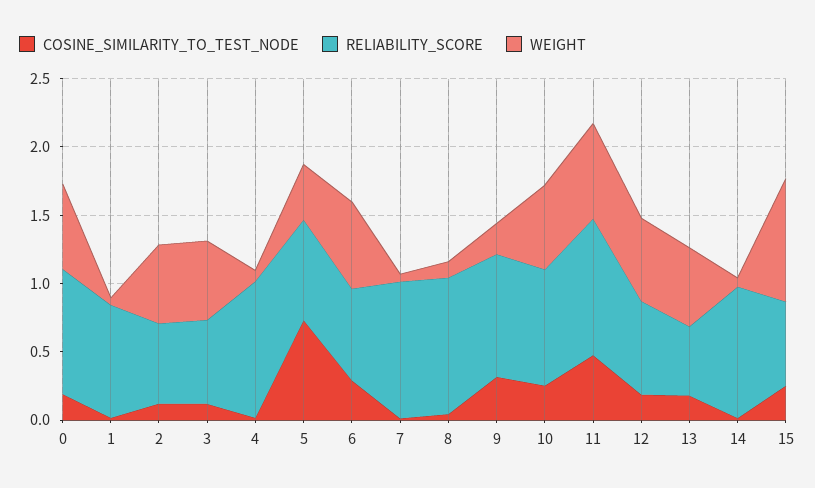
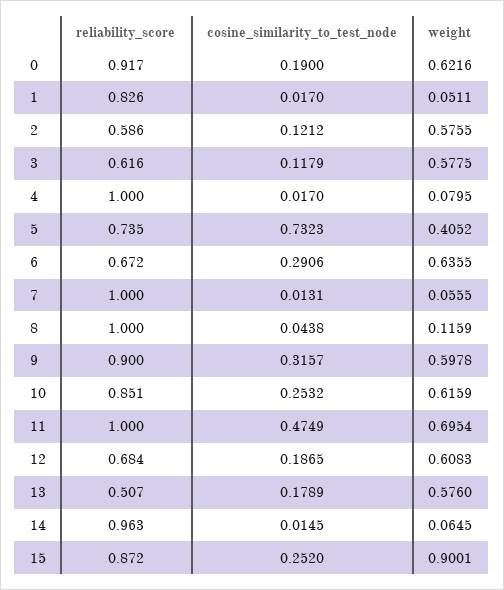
WEIGHT, 9: 0.2 -> 0.5978
RELIABILITY_SCORE, 15: 0.6 -> 0.872

